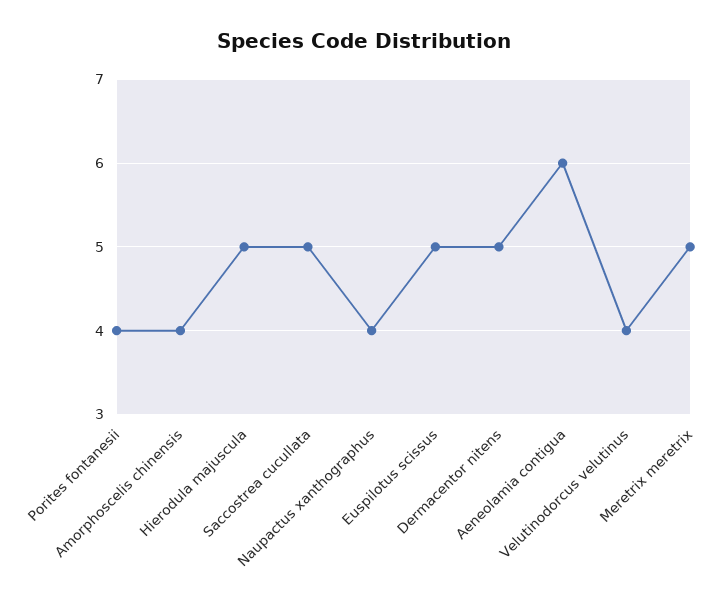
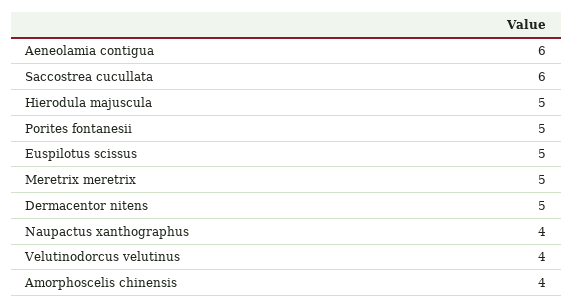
Porites fontanesii: 4 -> 5
Saccostrea cucullata: 5 -> 6

